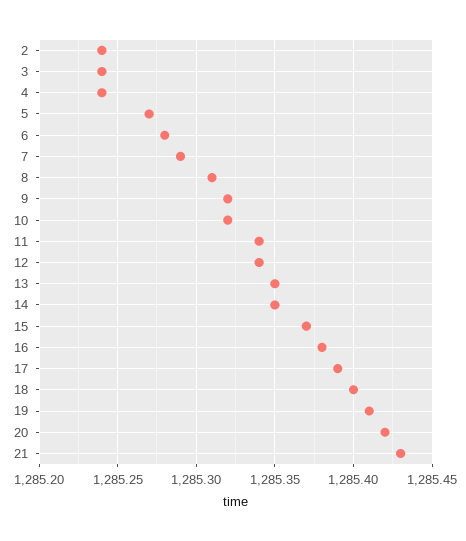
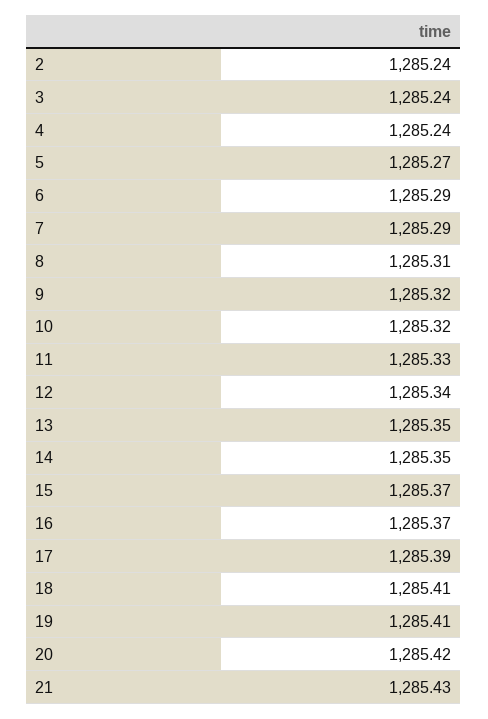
6: 1285.28 -> 1285.29
11: 1285.34 -> 1285.33
16: 1285.38 -> 1285.37
18: 1285.4 -> 1285.41

